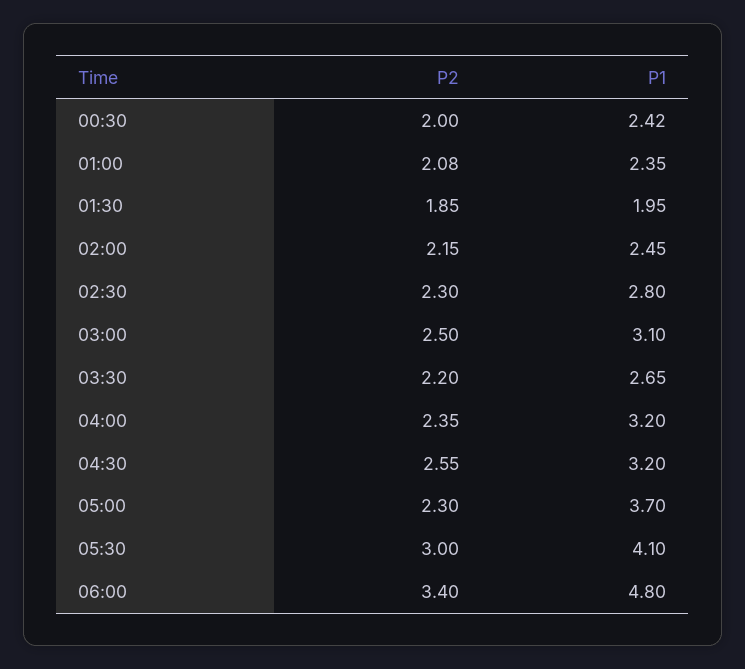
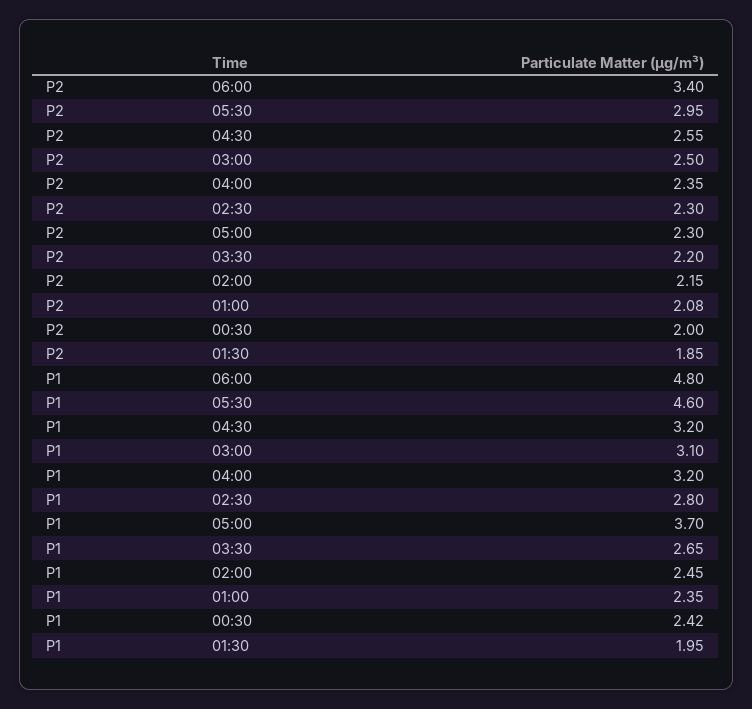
P2, 05:30: 3 -> 2.95
P1, 05:30: 4.1 -> 4.6

